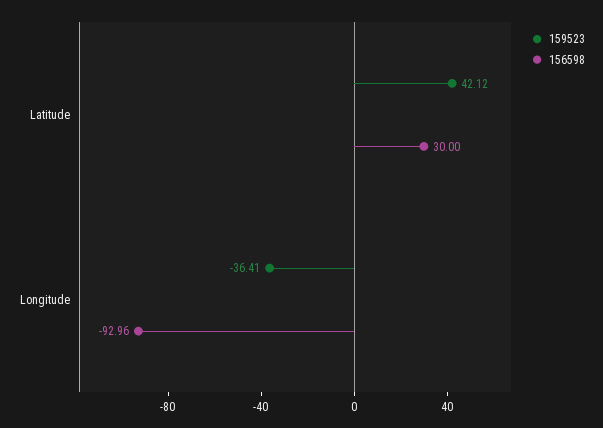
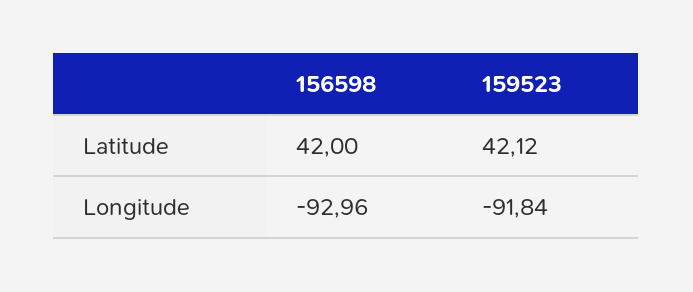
156598, Latitude: 30 -> 42
159523, Longitude: -36.41 -> -91.84

